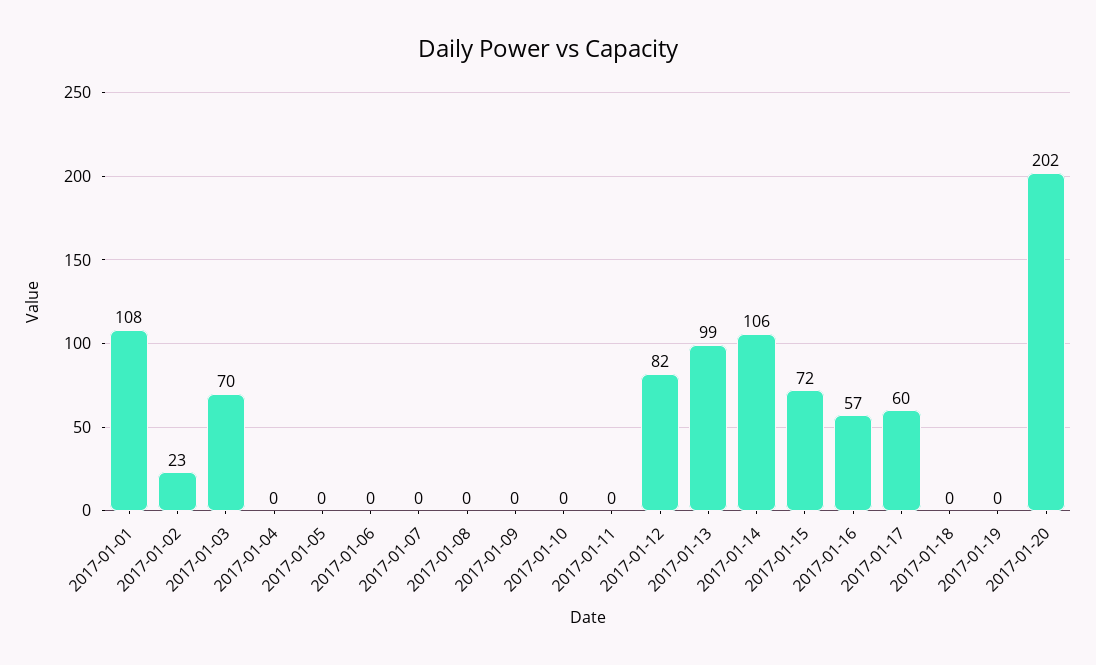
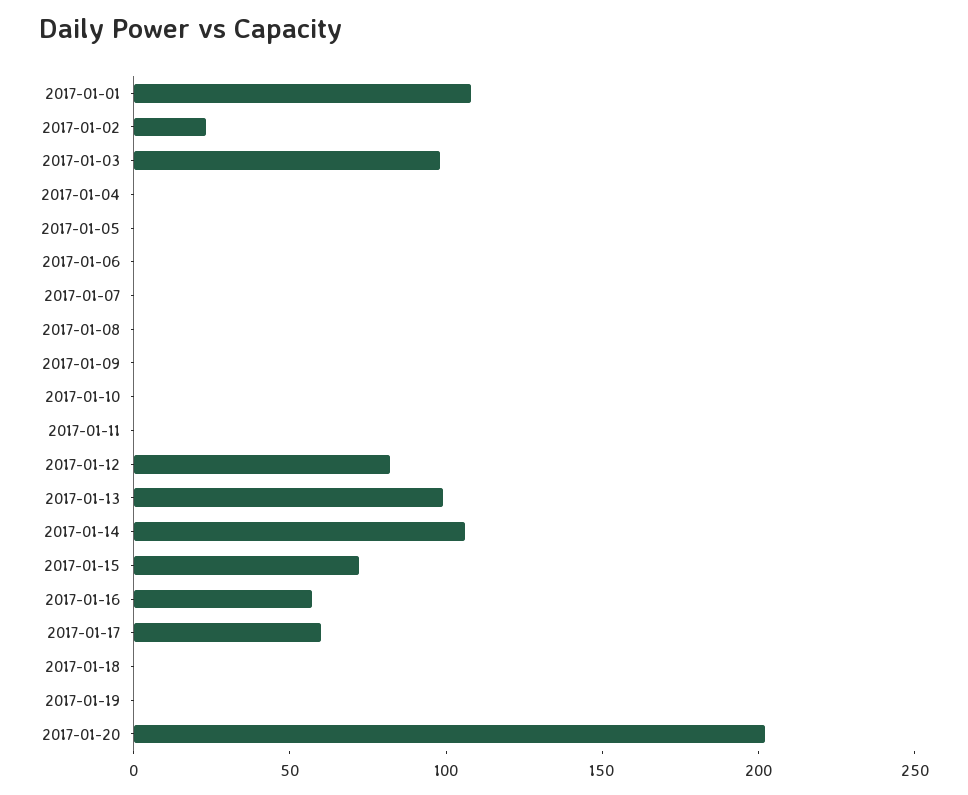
2017-01-03: 70 -> 100

